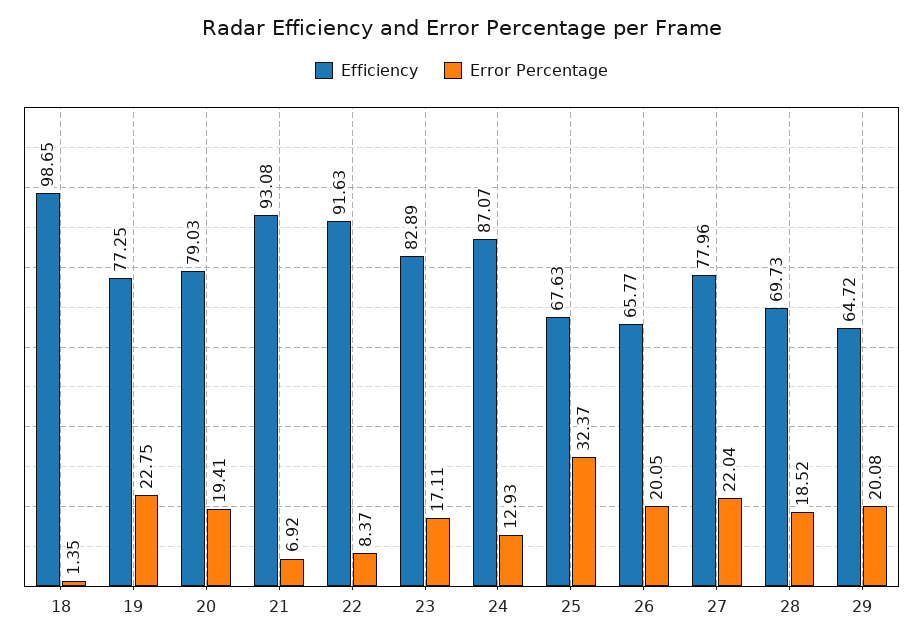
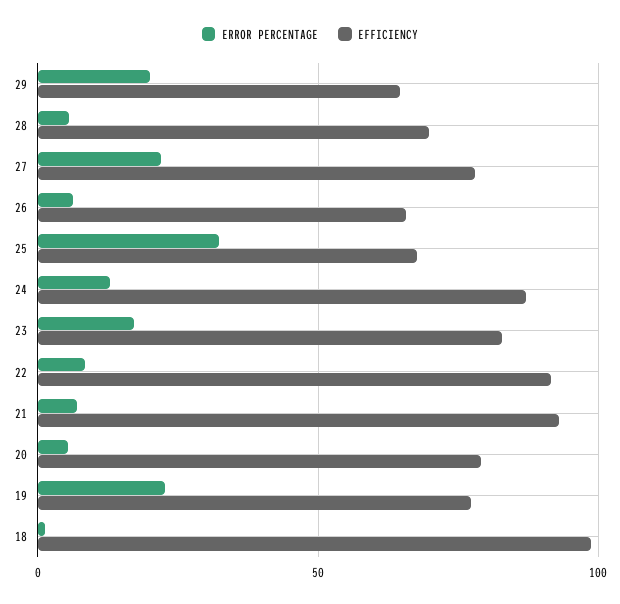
Error Percentage, 20: 19.41 -> 5
Error Percentage, 26: 20.05 -> 5
Error Percentage, 28: 18.52 -> 5

